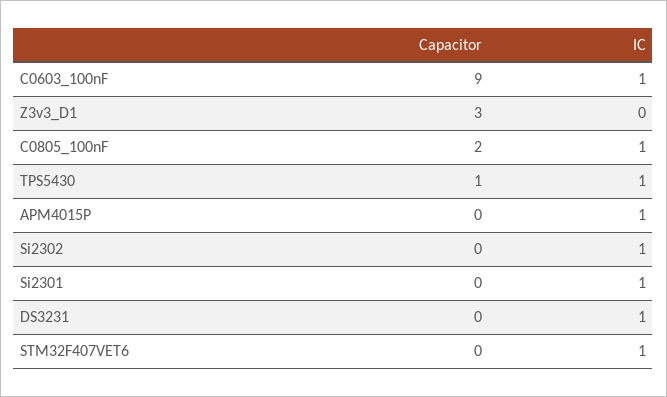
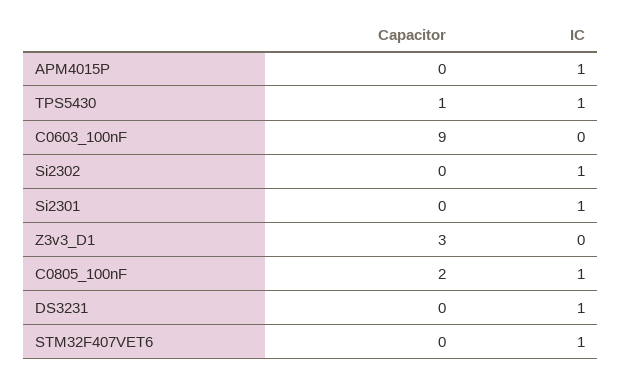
IC, C0603_100nF: 1 -> 0

